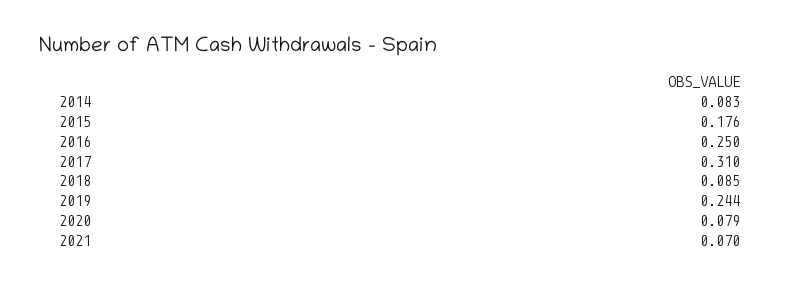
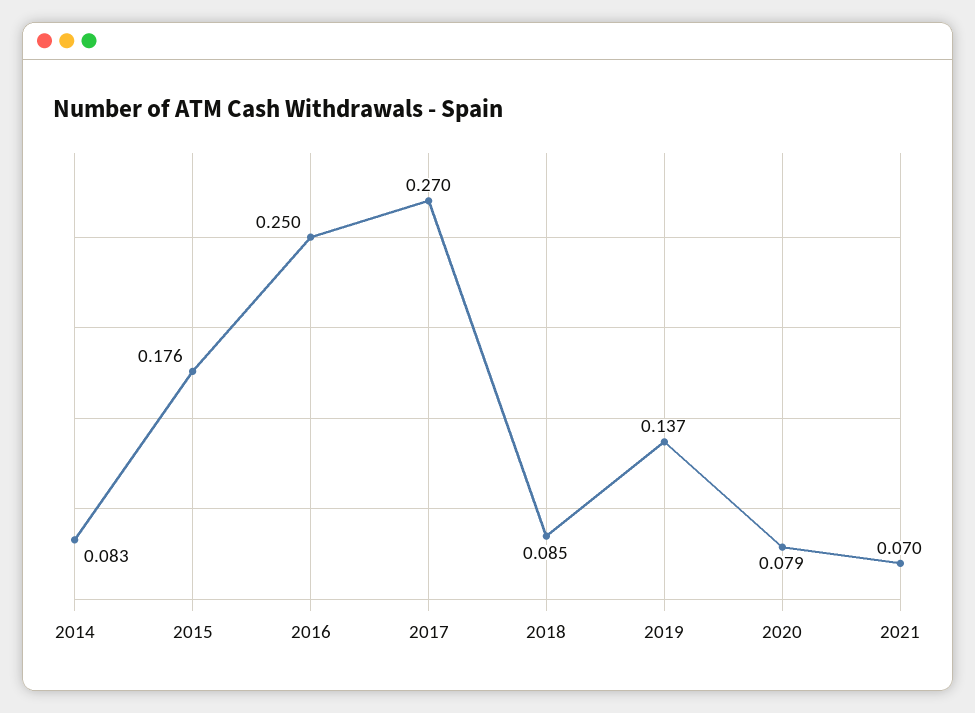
2017: 0.31 -> 0.27
2019: 0.244 -> 0.137

